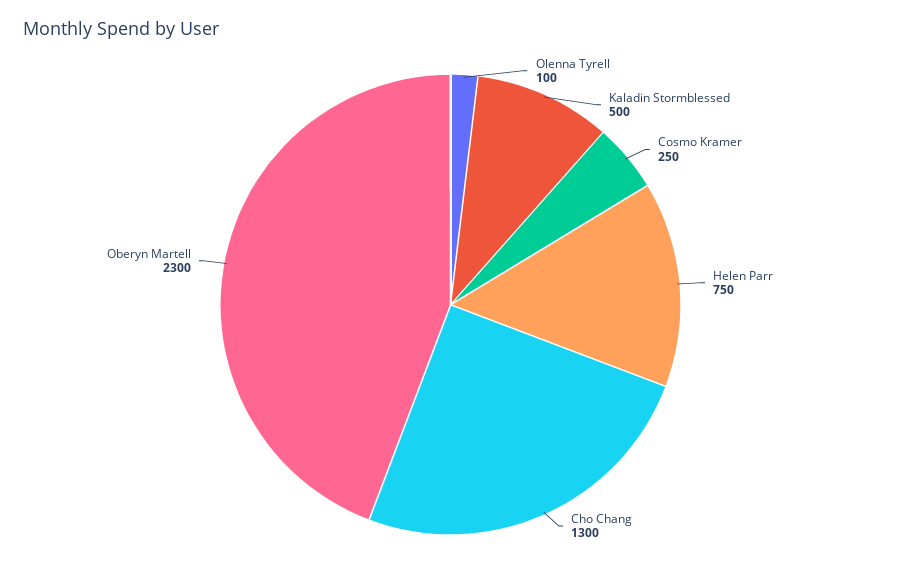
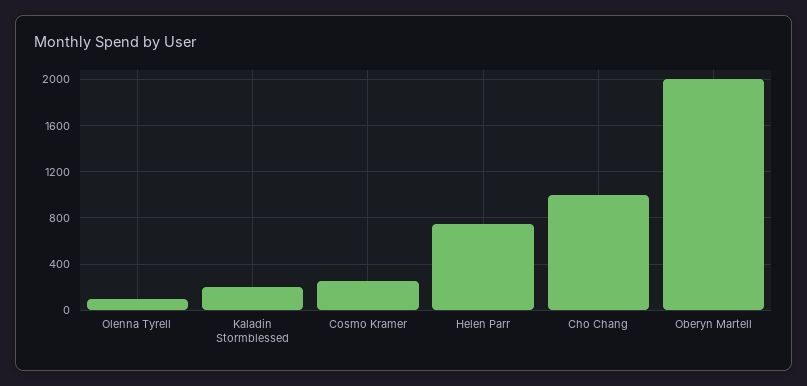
Kaladin Stormblessed: 500 -> 200
Cho Chang: 1300 -> 1000
Oberyn Martell: 2300 -> 2000

